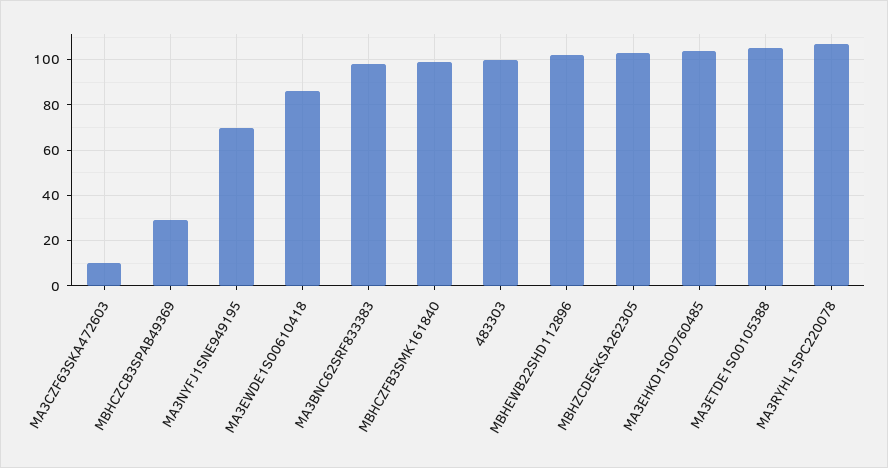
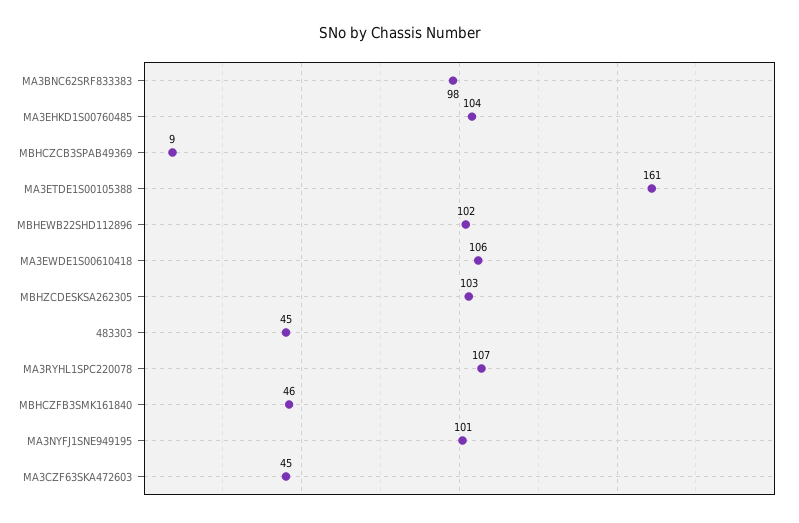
MA3CZF63SKA472603: 10 -> 45
MBHCZCB3SPAB49369: 30 -> 9
MA3NYFJ1SNE949195: 70 -> 101
MA3EWDE1S00610418: 85 -> 106
MBHCZFB3SMK161840: 100 -> 46
483303: 100 -> 45
MA3ETDE1S00105388: 105 -> 161

